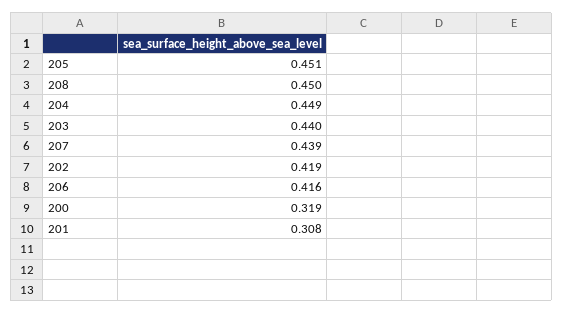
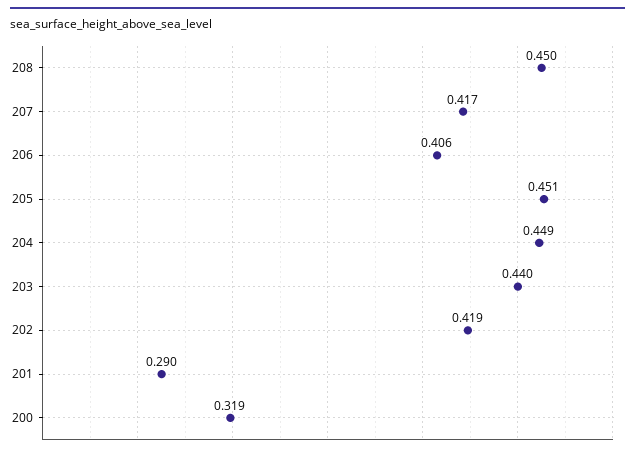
207: 0.439 -> 0.417
206: 0.416 -> 0.406
201: 0.308 -> 0.29

